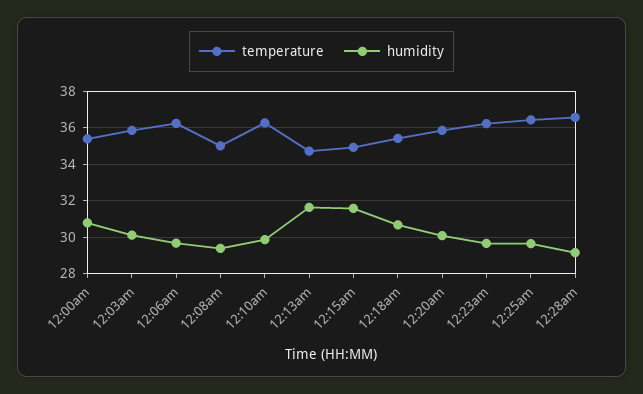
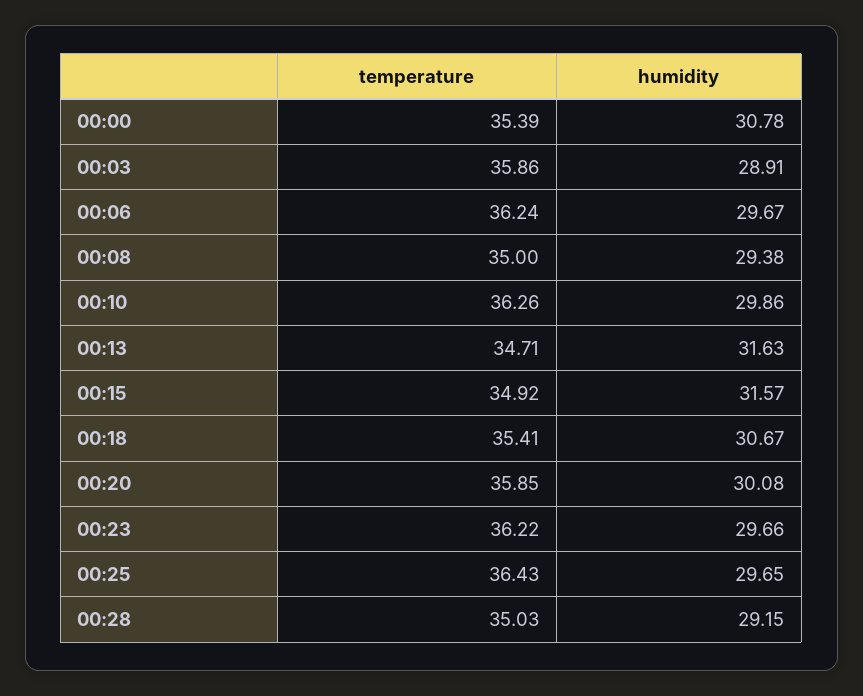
humidity, 12:03am: 30 -> 28.91
temperature, 12:28am: 36.5 -> 35.03

